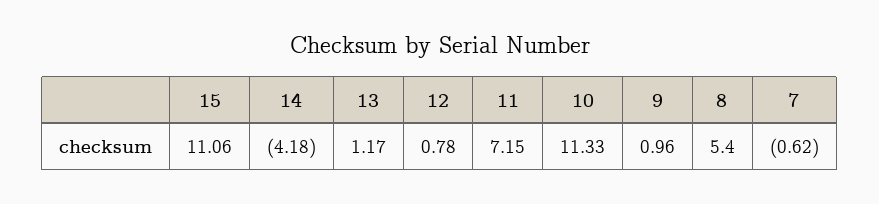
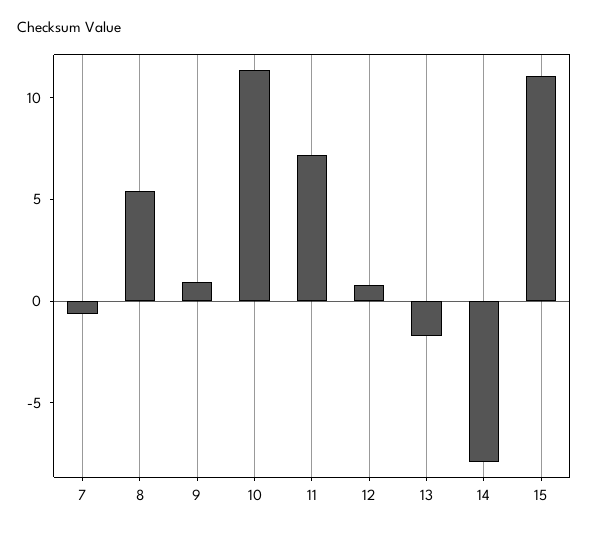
14: -4.18 -> -8
13: 1.17 -> -2

